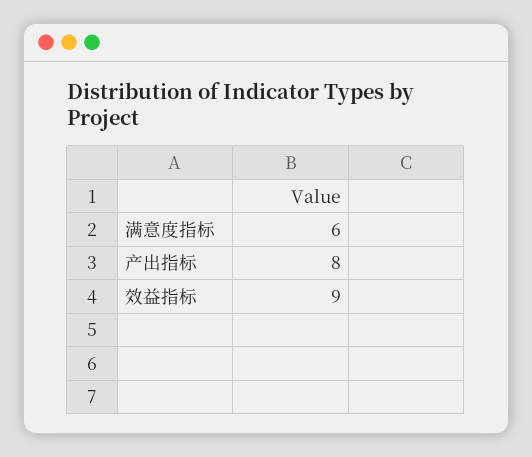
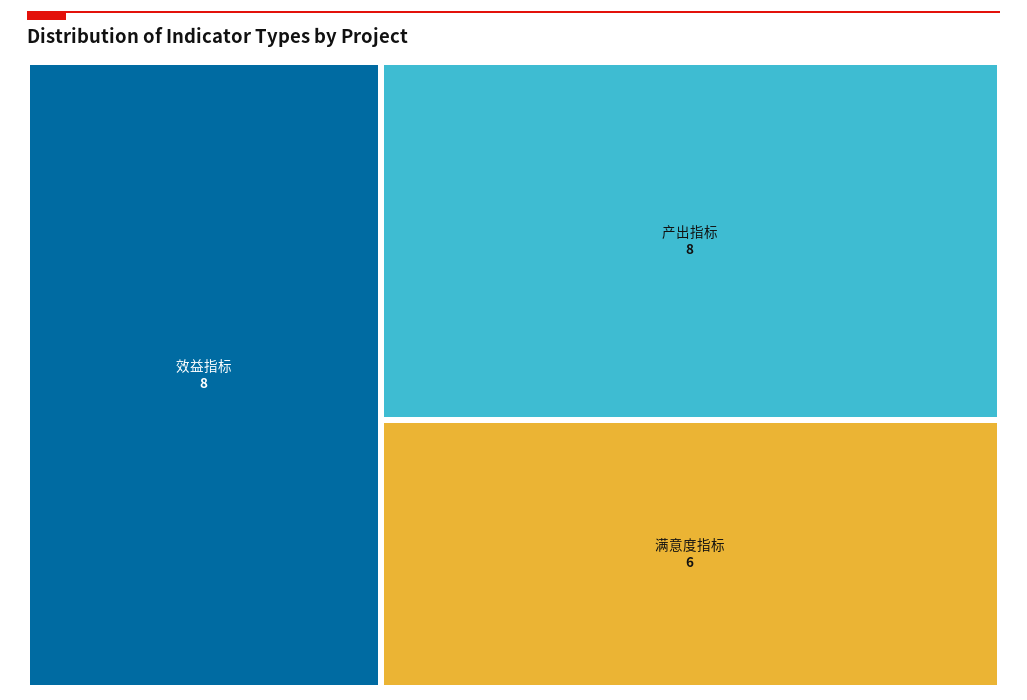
效益指标: 9 -> 8

